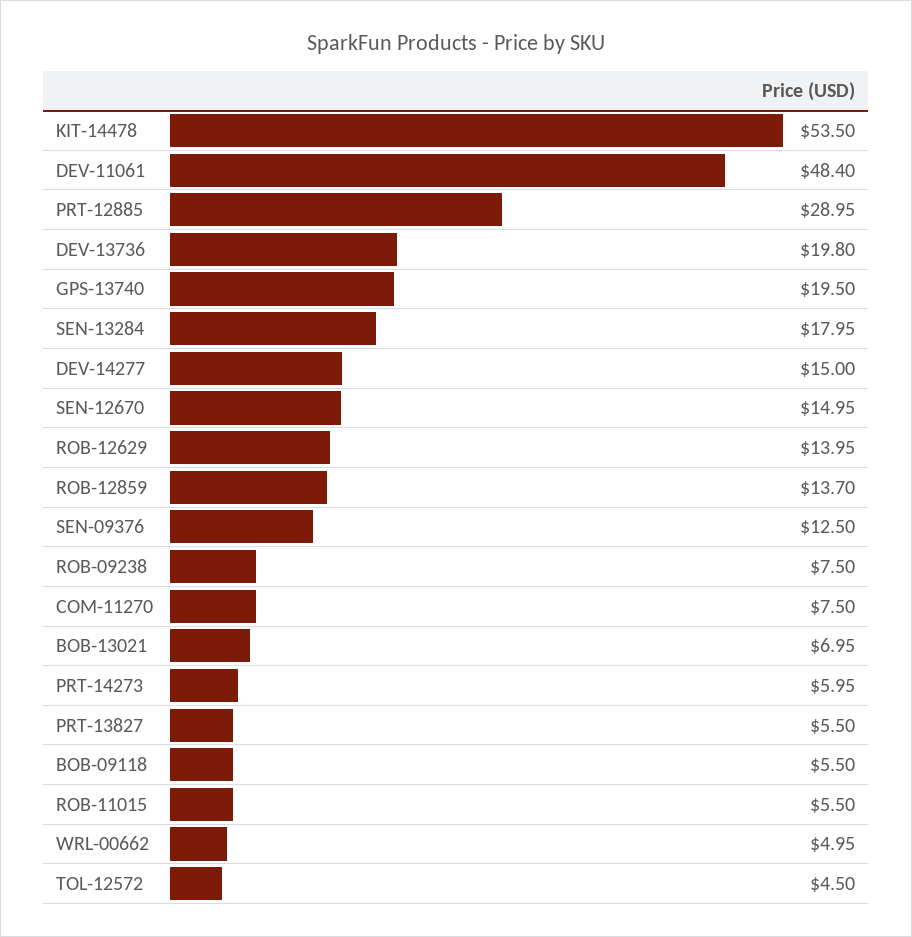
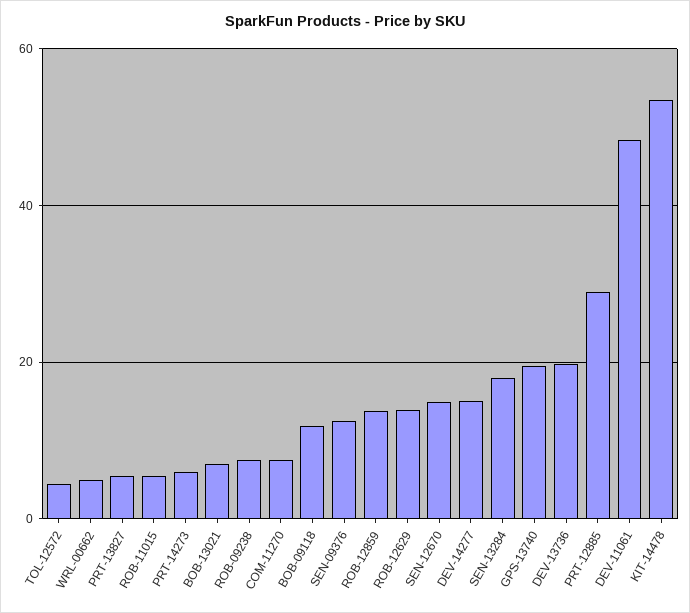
BOB-09118: 5.5 -> 12

